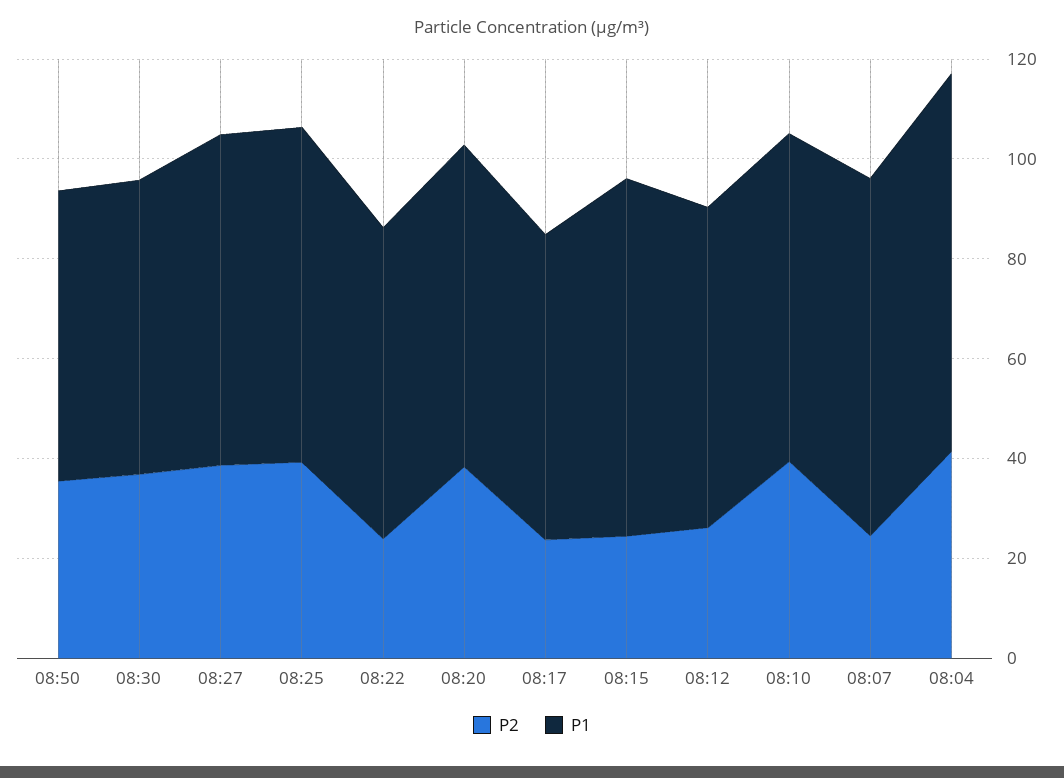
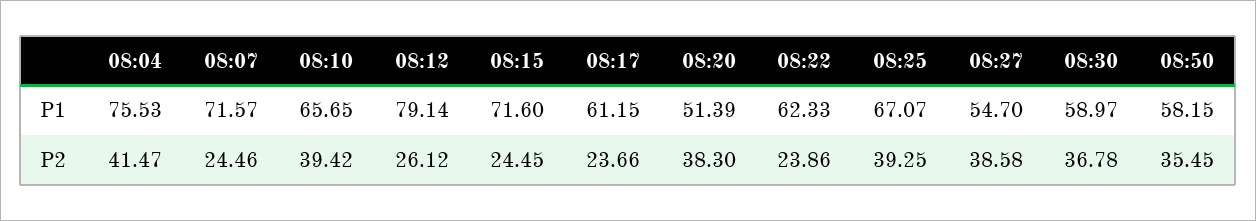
P1, 08:27: 65 -> 54.7
P1, 08:20: 65 -> 51.39
P1, 08:12: 65 -> 79.14

